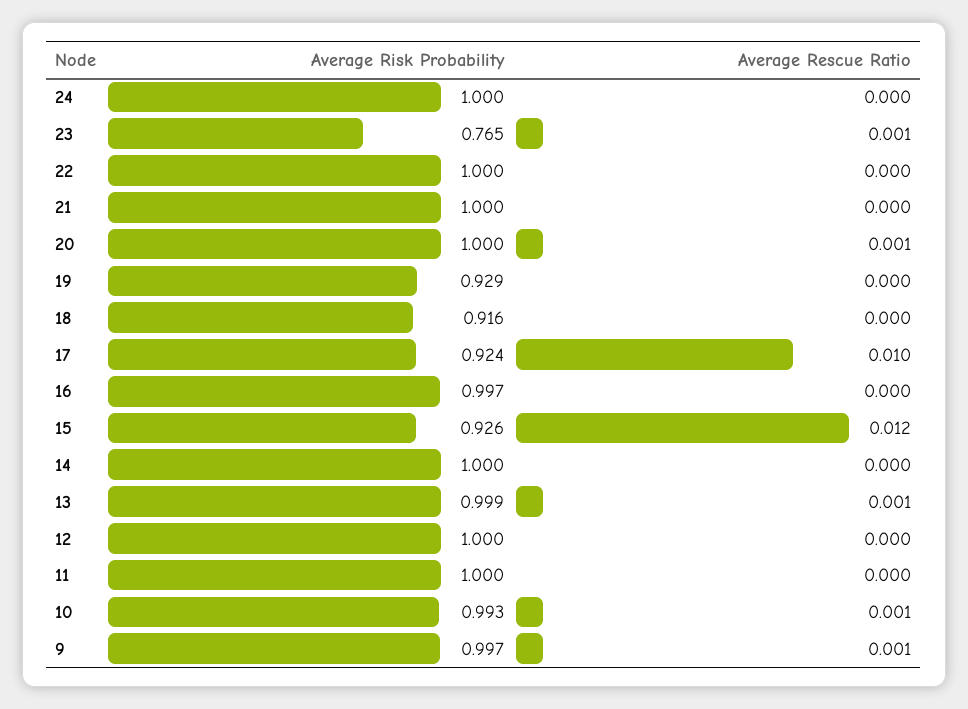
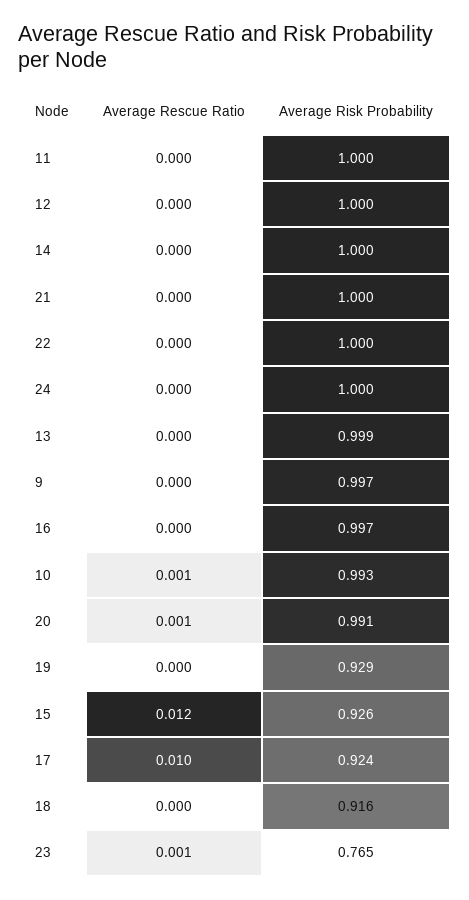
Average Risk Probability, 20: 1 -> 0.991
Average Rescue Ratio, 13: 0.001 -> 0
Average Rescue Ratio, 9: 0.001 -> 0

